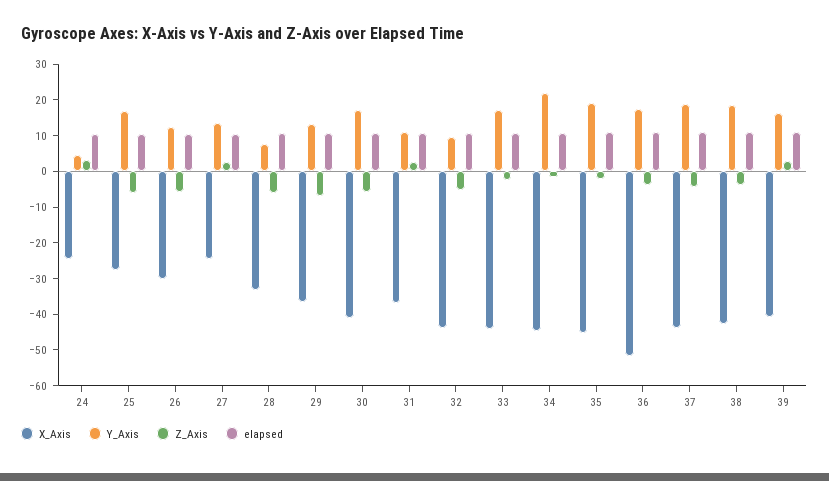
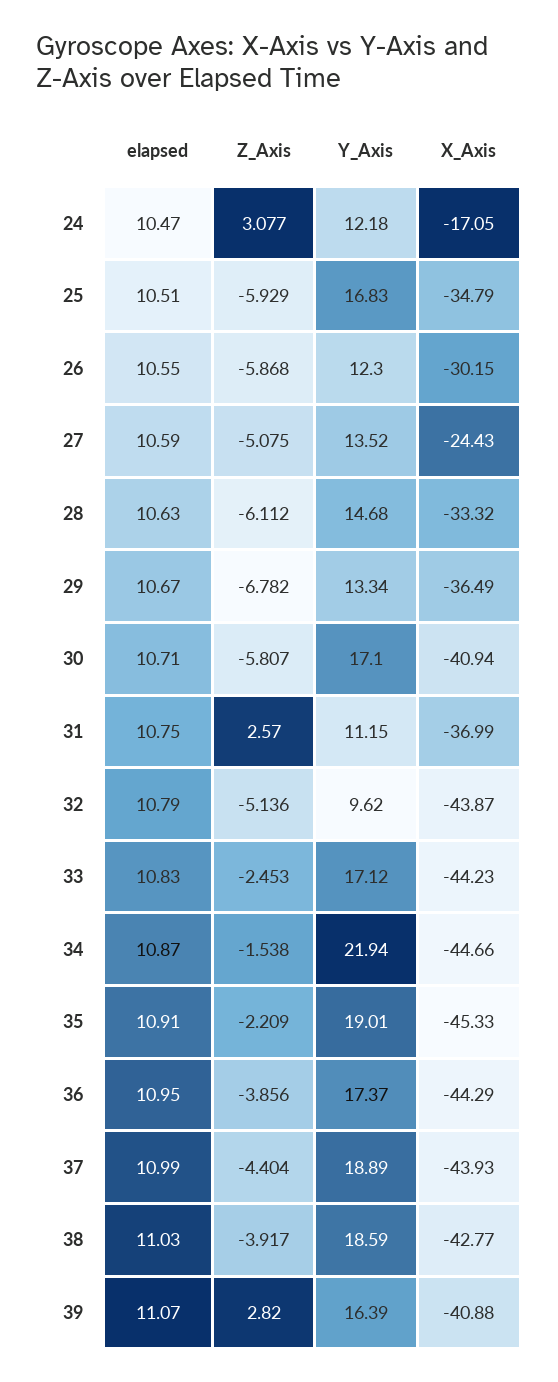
X_Axis, 24: -25 -> -17.05
Y_Axis, 24: 5 -> 12.18
X_Axis, 25: -27.5 -> -34.79
Z_Axis, 27: 2.5 -> -5.075
Y_Axis, 28: 7.5 -> 14.68
X_Axis, 36: -52.5 -> -44.29

